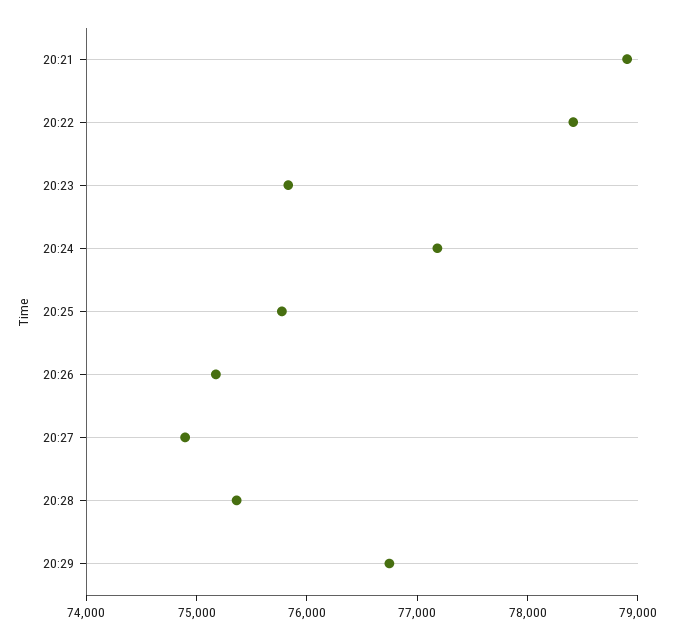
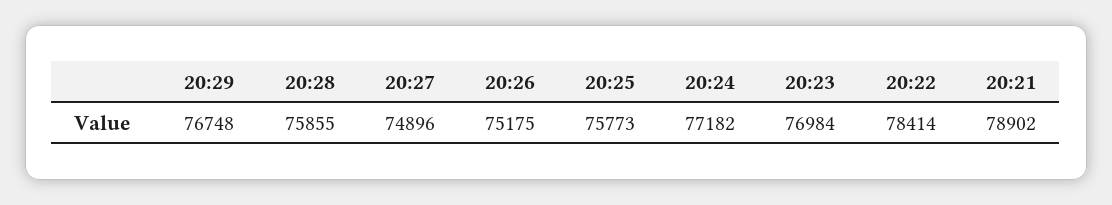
20:23: 75800 -> 76984
20:28: 75400 -> 75855

